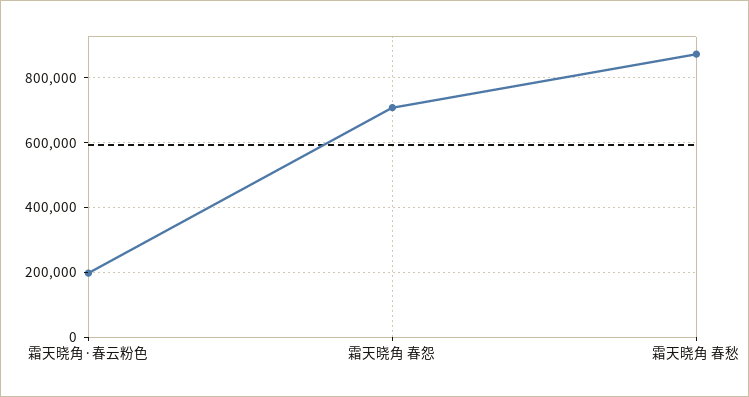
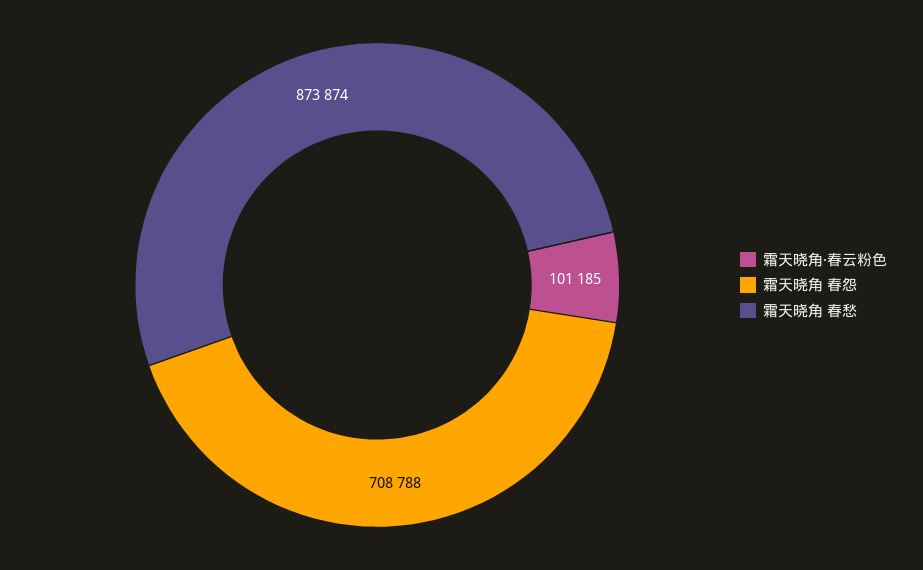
霜天晓角·春云粉色: 200000 -> 101185

